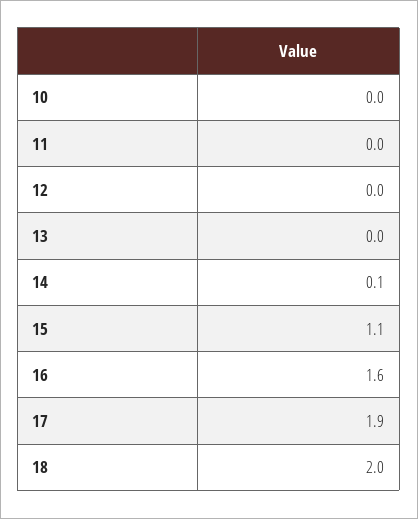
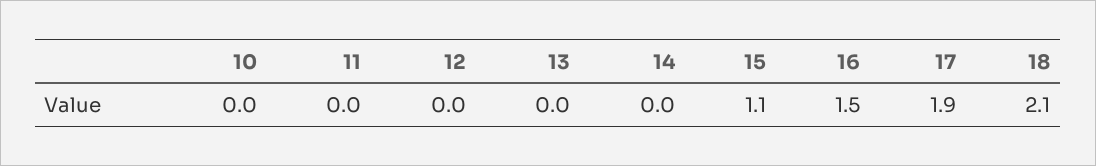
14: 0.1 -> 0
16: 1.6 -> 1.5
18: 2 -> 2.1

